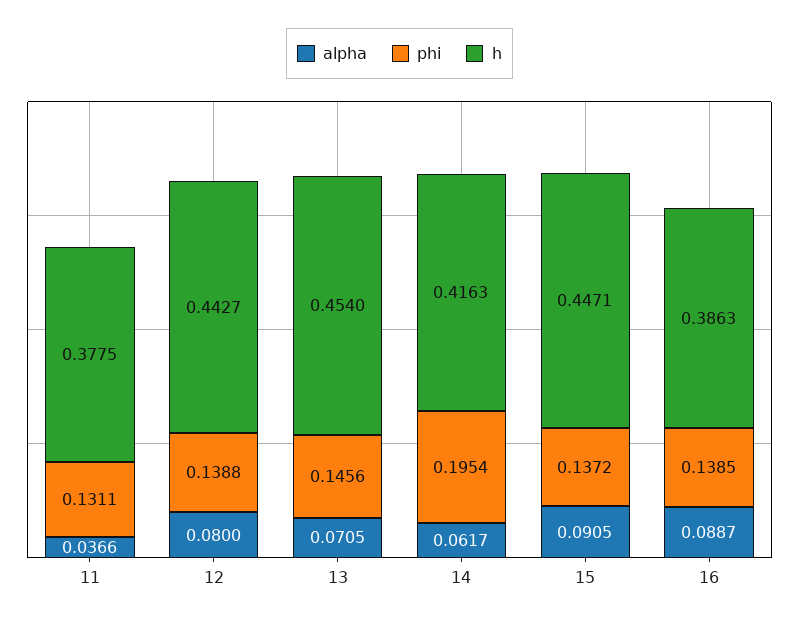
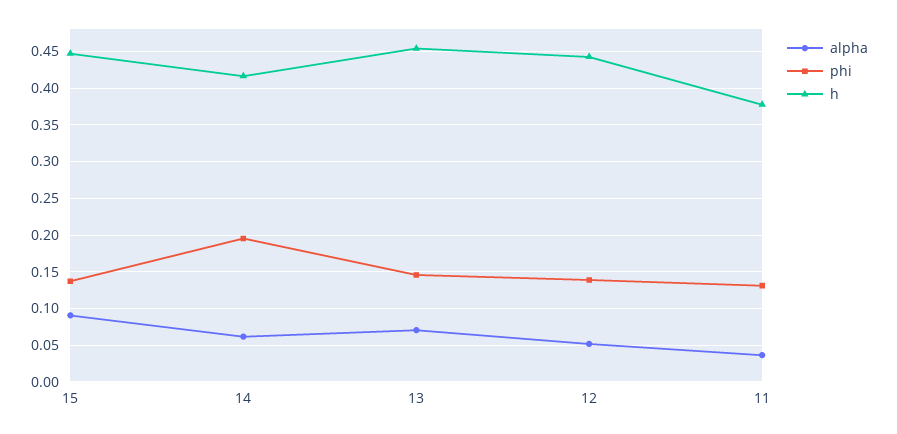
alpha, 12: 0.08 -> 0.05
alpha, 16: 0.0887 -> none
phi, 16: 0.1385 -> none
h, 16: 0.3863 -> none

